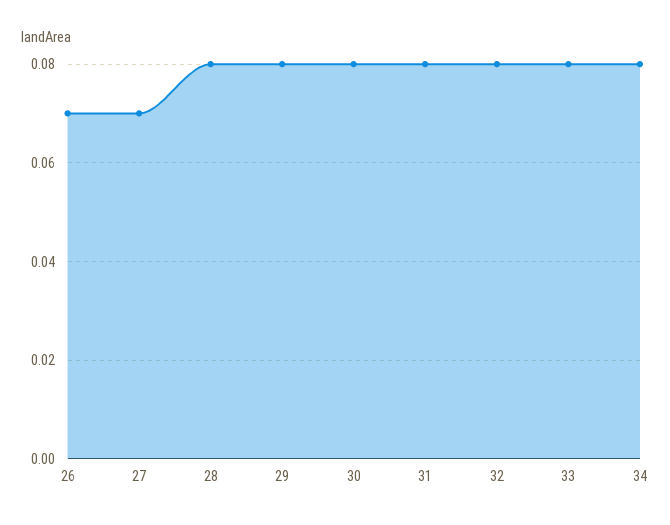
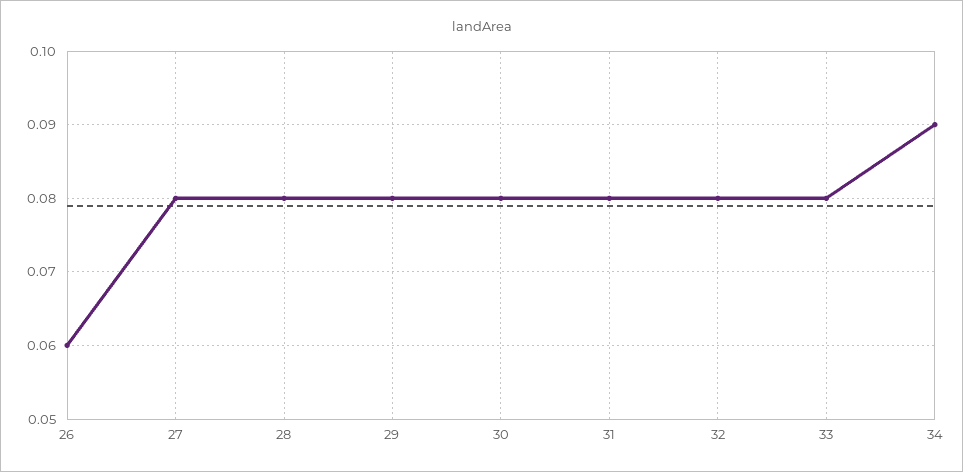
26: 0.07 -> 0.06
27: 0.07 -> 0.08
34: 0.08 -> 0.09

